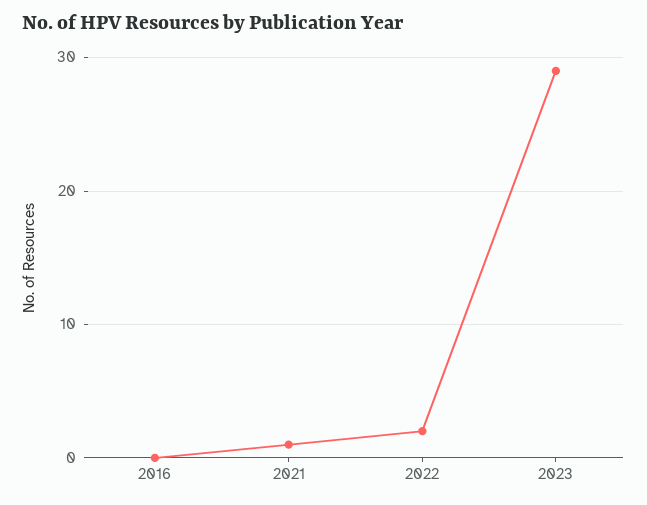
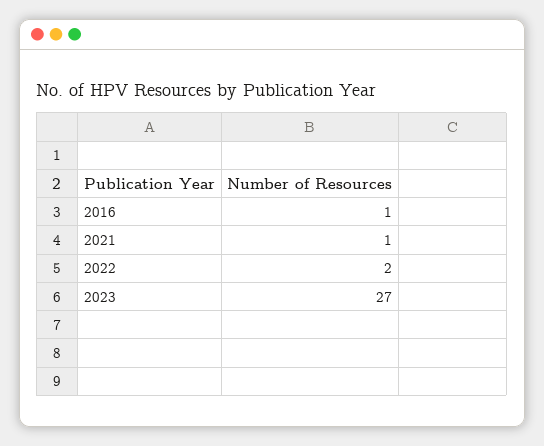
2016: 0 -> 1
2023: 29 -> 27

